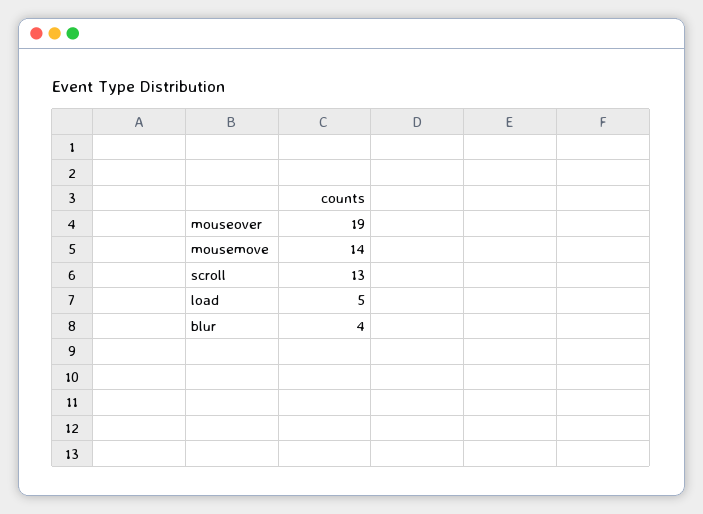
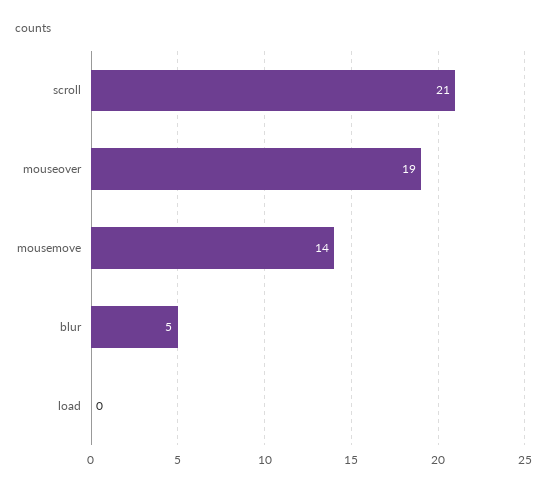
scroll: 13 -> 21
load: 5 -> 0
blur: 4 -> 5

